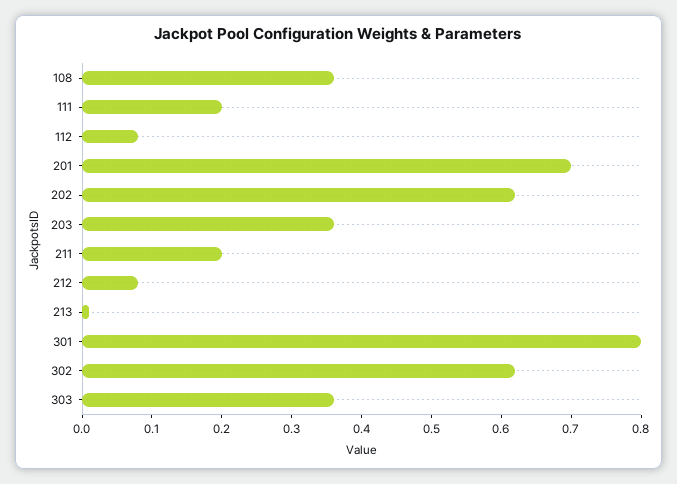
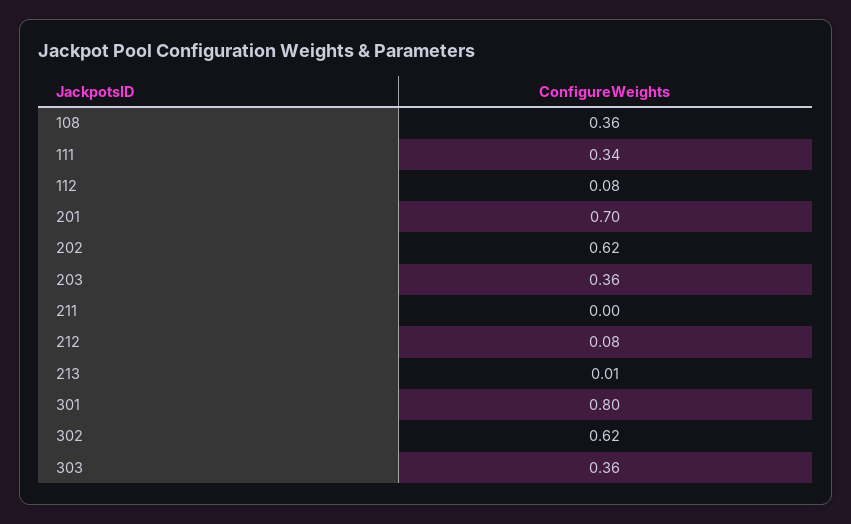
111: 0.2 -> 0.34
211: 0.2 -> 0

